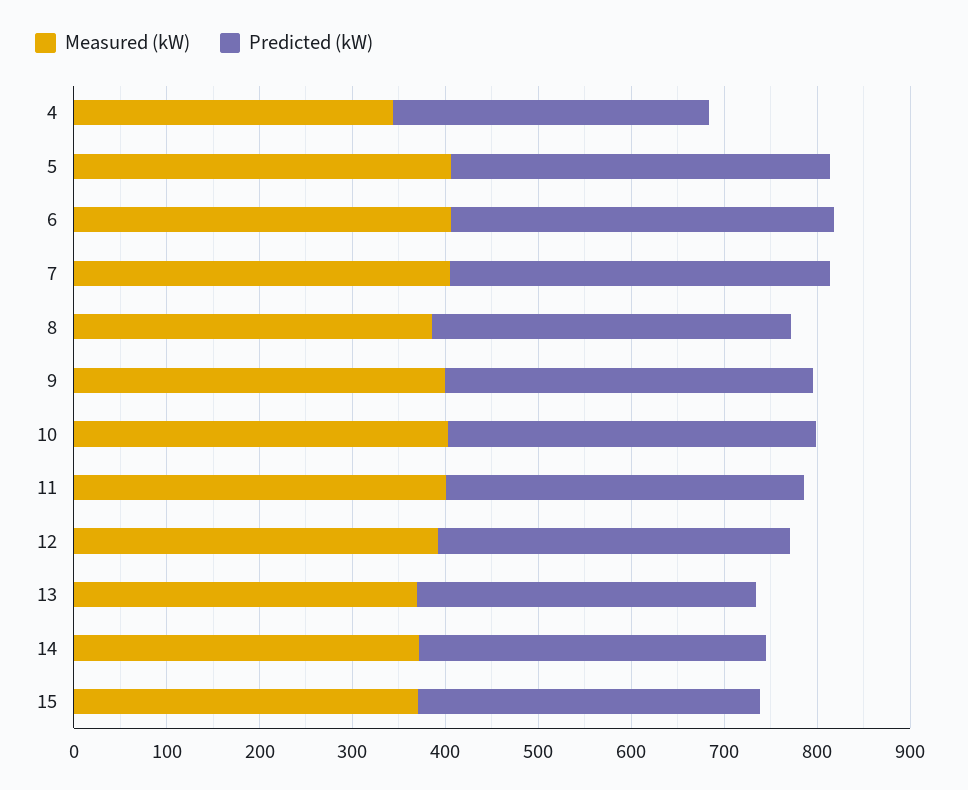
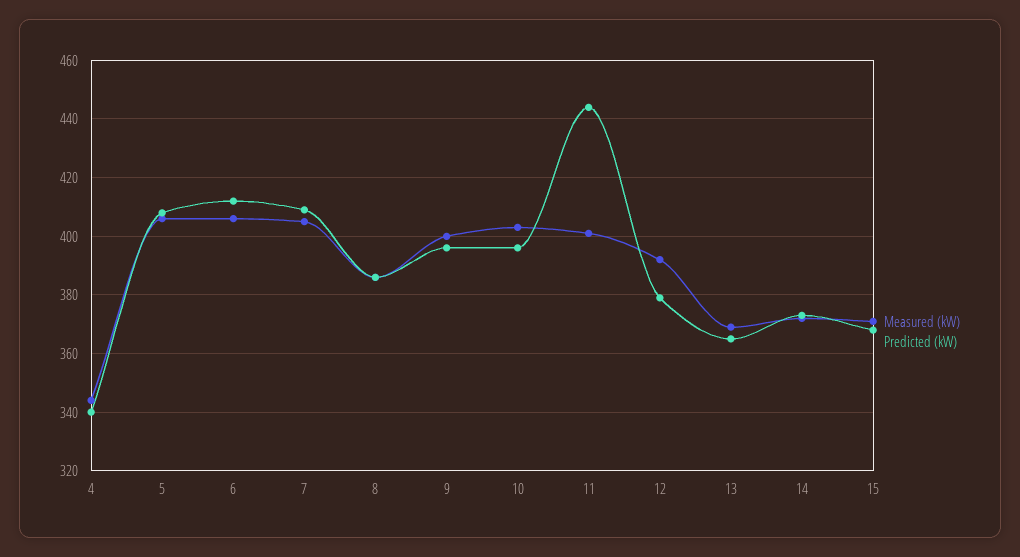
Predicted (kW), 11: 380 -> 445

